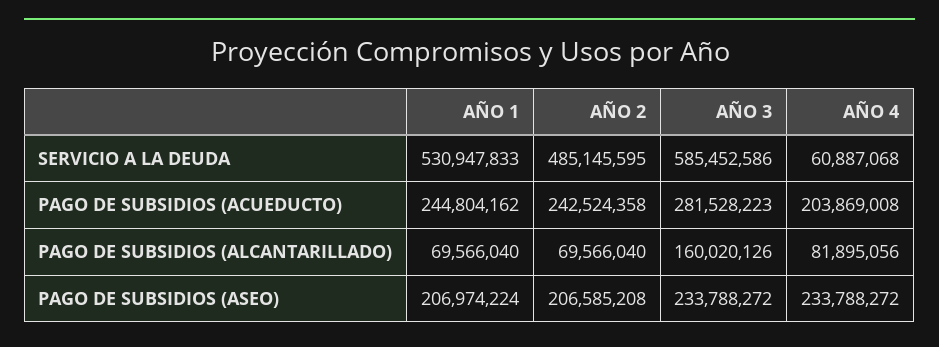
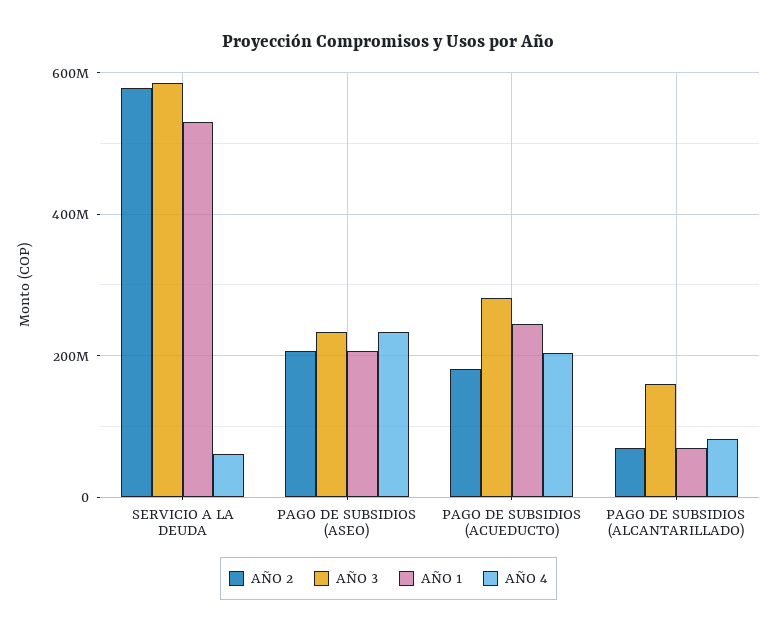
AÑO 2, SERVICIO A LA DEUDA: 485145595 -> 580000000
AÑO 2, PAGO DE SUBSIDIOS (ACUEDUCTO): 242524358 -> 180000000

